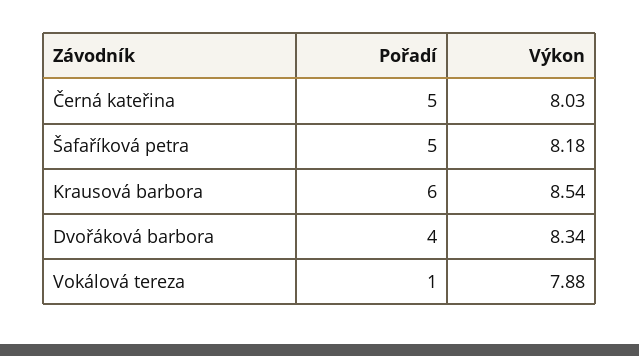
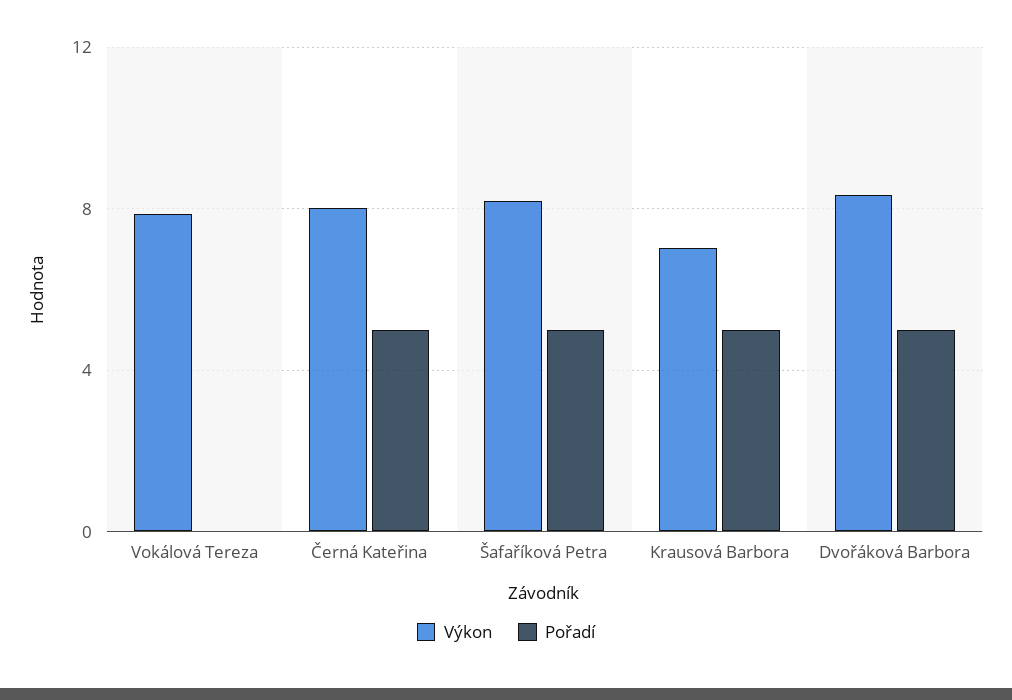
Pořadí, Krausová barbora: 6 -> 5
Výkon, Krausová barbora: 8.54 -> 7
Pořadí, Dvořáková barbora: 4 -> 5
Pořadí, Vokálová tereza: 1 -> 0

